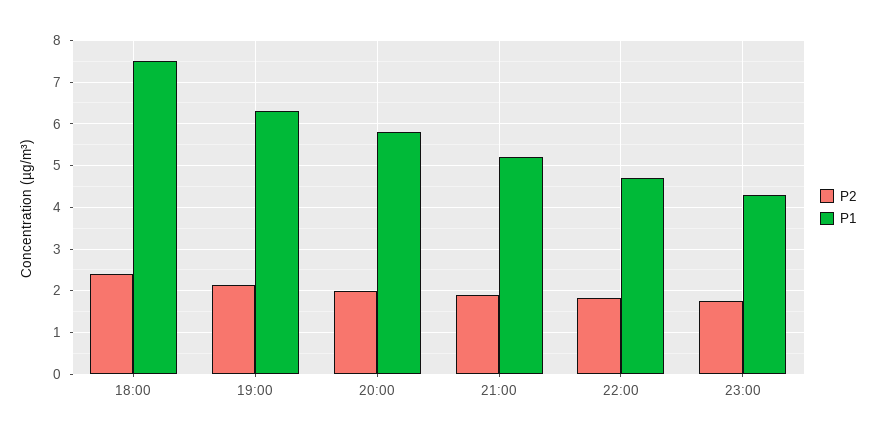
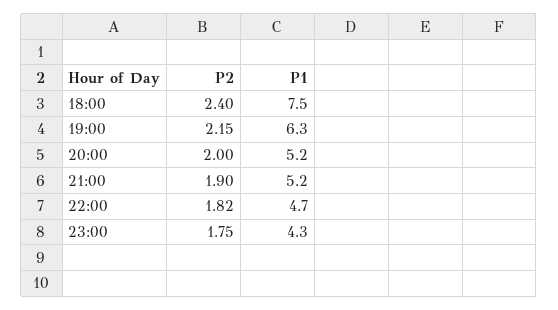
P1, 20:00: 5.8 -> 5.2

